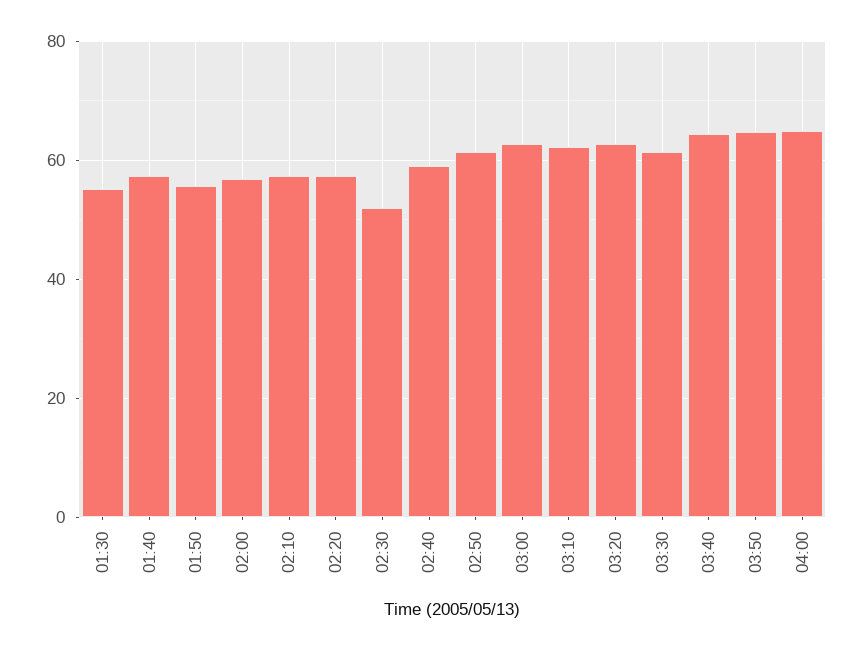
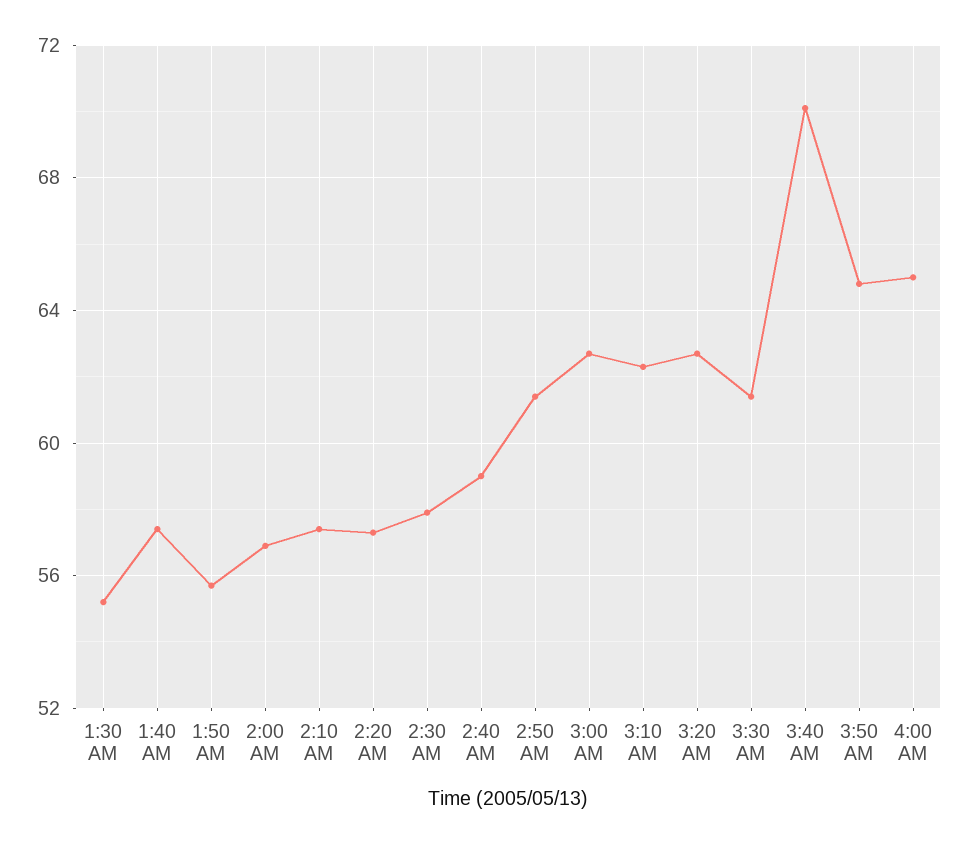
02:30: 52 -> 58
03:40: 64 -> 70

